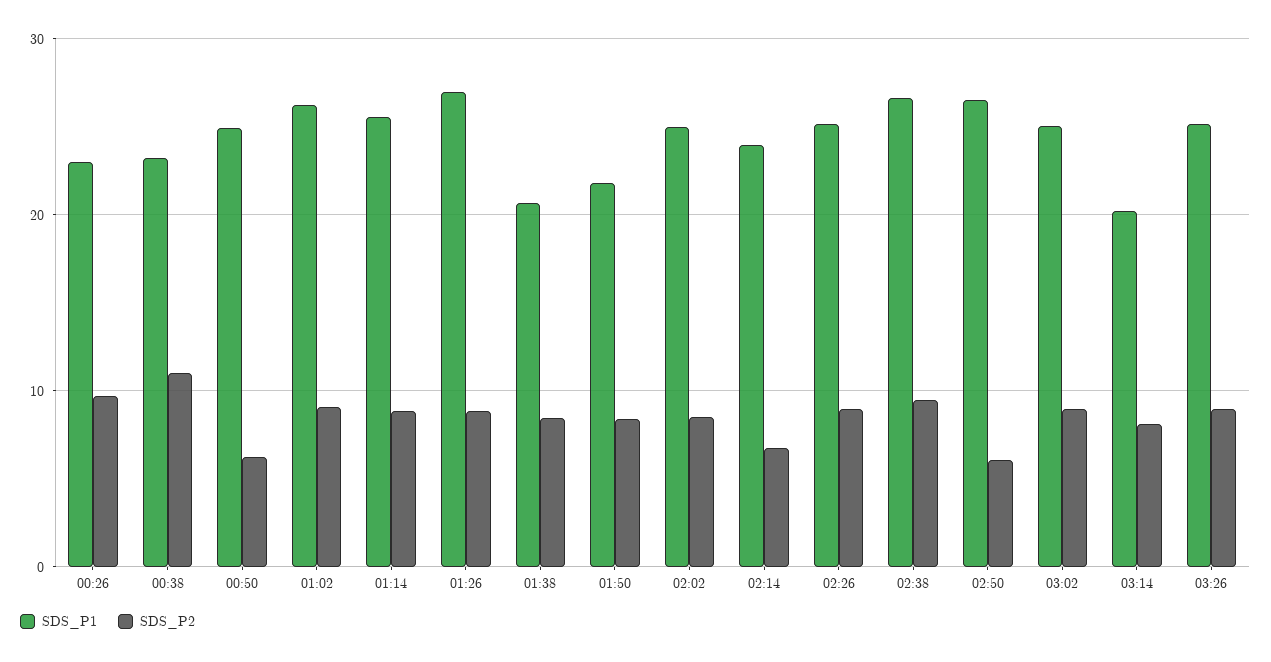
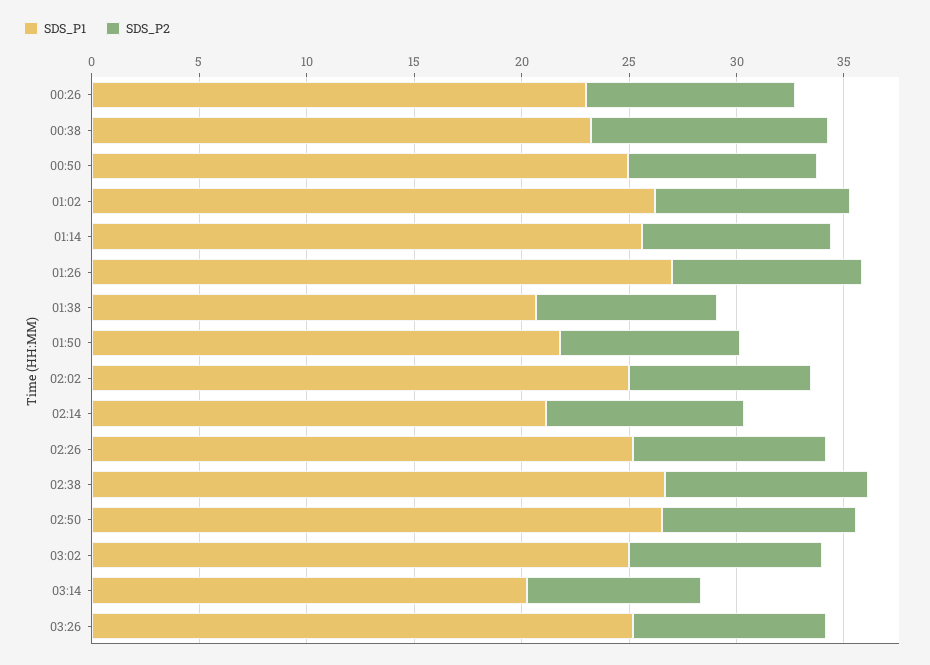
SDS_P2, 00:50: 6 -> 9
SDS_P1, 02:14: 24 -> 21
SDS_P2, 02:14: 7 -> 9
SDS_P2, 02:50: 6 -> 9

